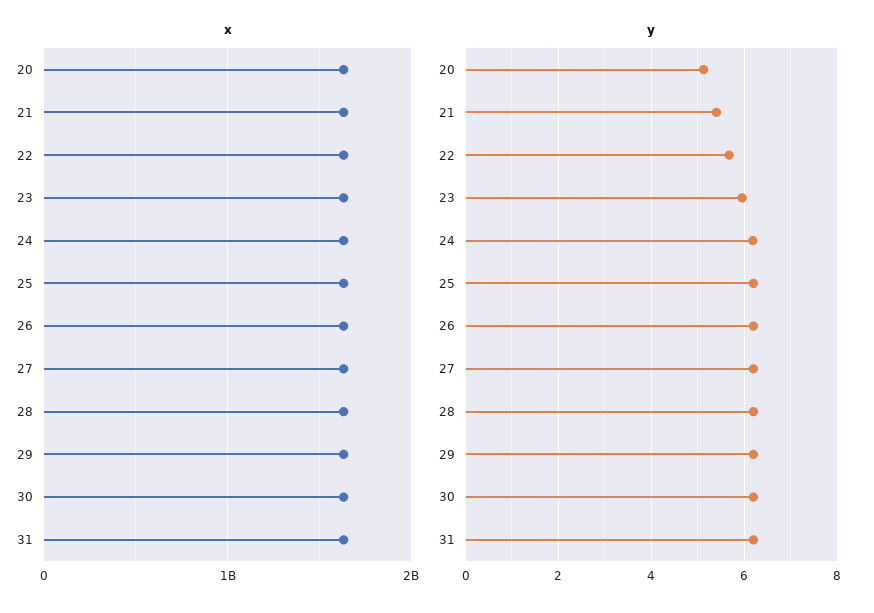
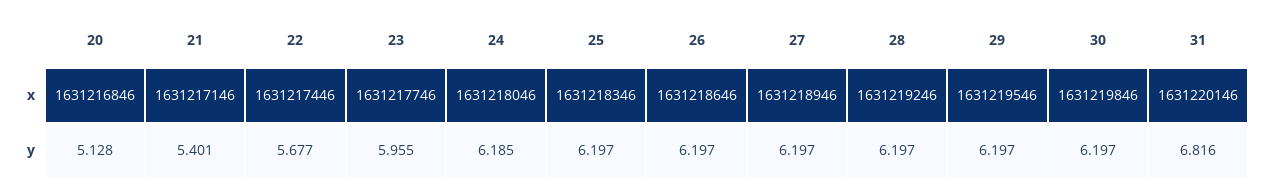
y, 31: 6.2 -> 6.816

